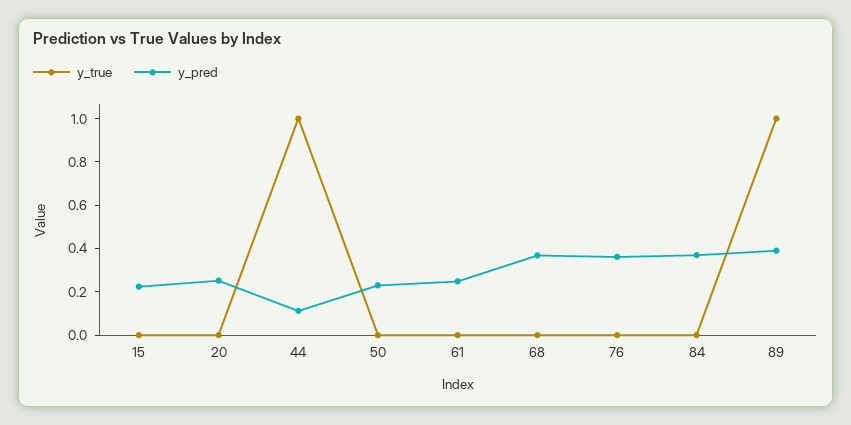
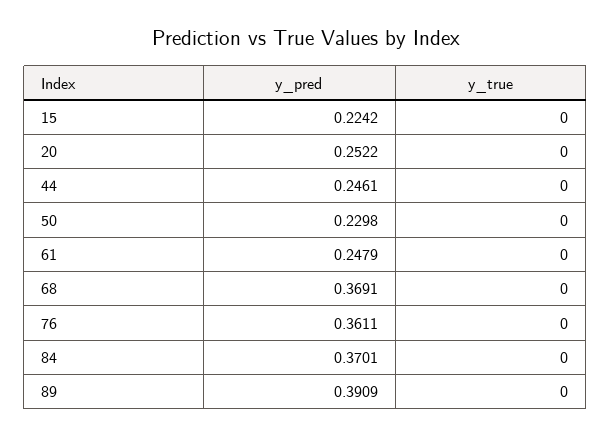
y_true, 44: 1 -> 0
y_pred, 44: 0.1 -> 0.2461
y_true, 89: 1 -> 0

